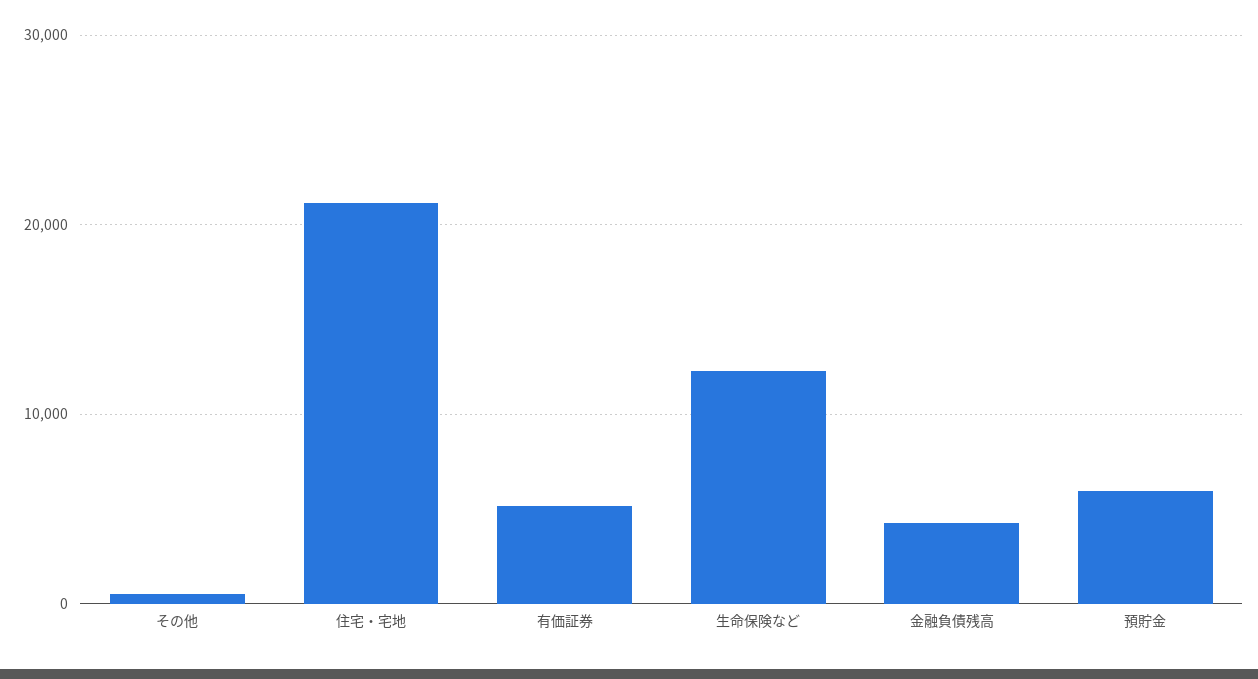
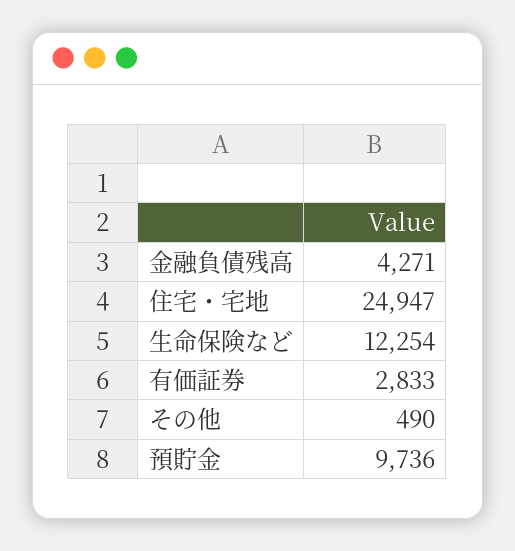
住宅・宅地: 21000 -> 24947
有価証券: 5000 -> 2833
預貯金: 6000 -> 9736

